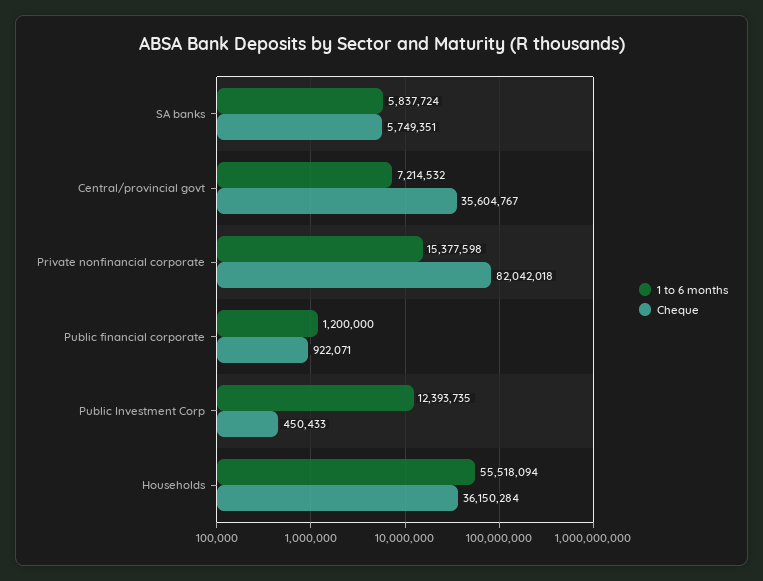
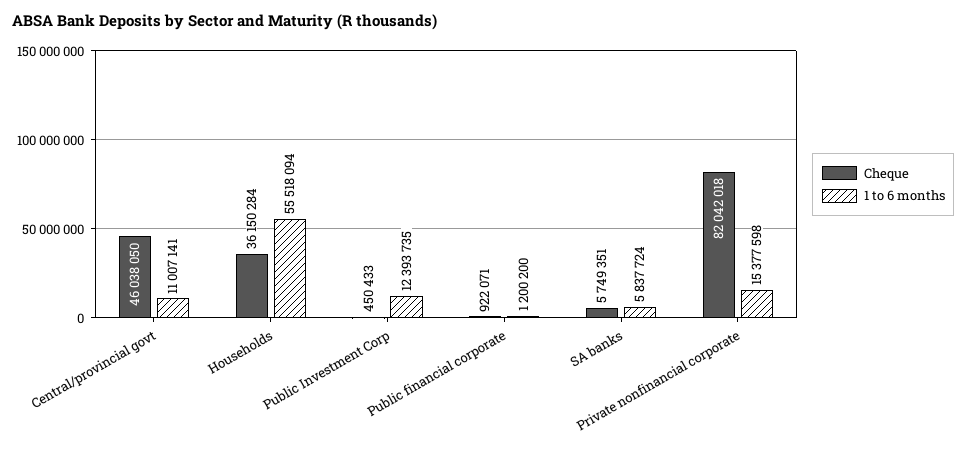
1 to 6 months, Central/provincial govt: 7214532 -> 11007141
Cheque, Central/provincial govt: 35604767 -> 46038050
1 to 6 months, Public financial corporate: 1200000 -> 1200200

